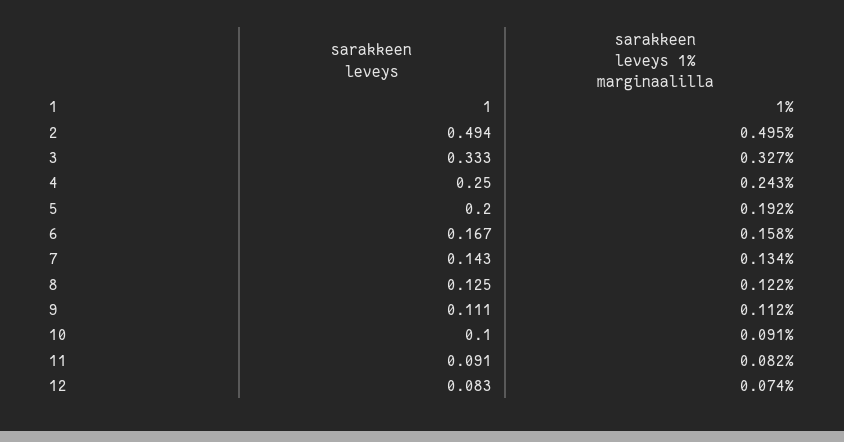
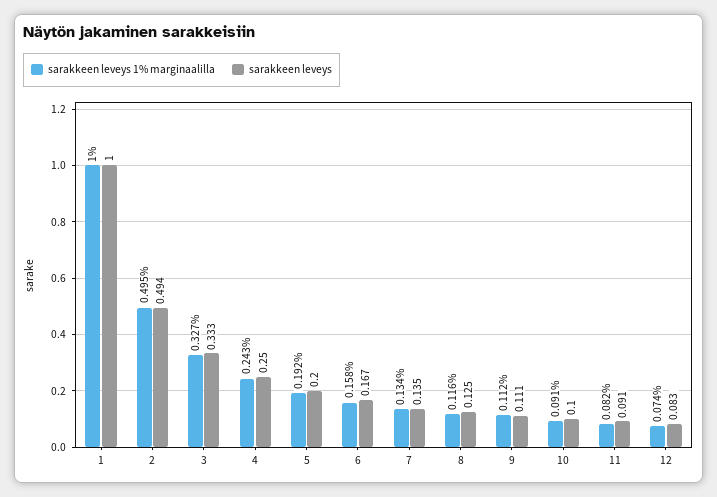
sarakkeen leveys, 7: 0.143 -> 0.135
sarakkeen leveys 1% marginaalilla, 8: 0.122 -> 0.116

